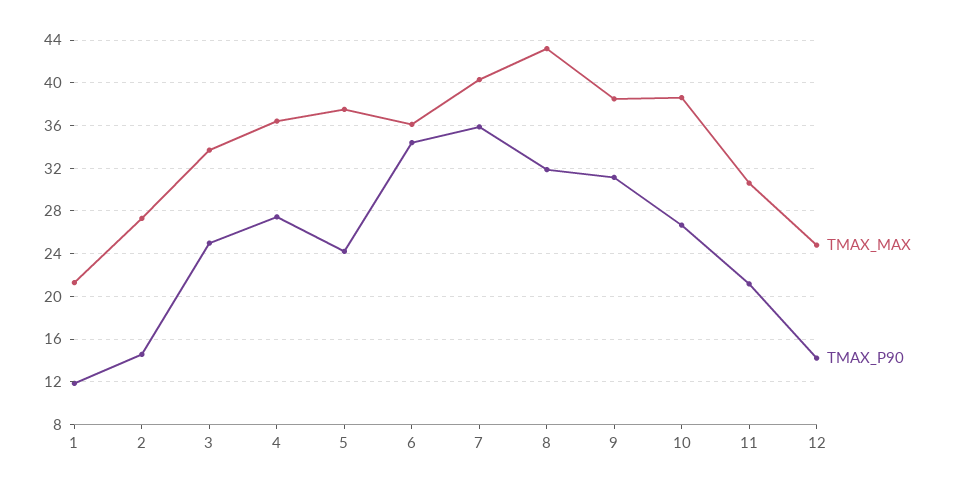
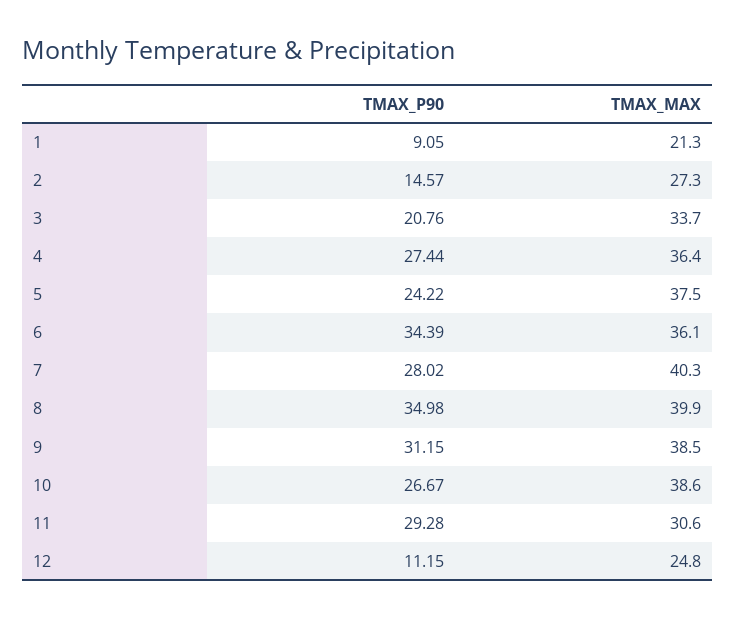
TMAX_P90, 1: 12 -> 9.05
TMAX_P90, 3: 25 -> 20.76
TMAX_P90, 7: 36 -> 28.02
TMAX_MAX, 8: 43 -> 39.9
TMAX_P90, 8: 32 -> 34.98
TMAX_P90, 11: 21 -> 29.28
TMAX_P90, 12: 14 -> 11.15

